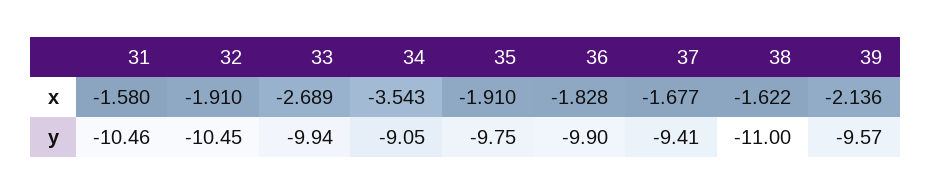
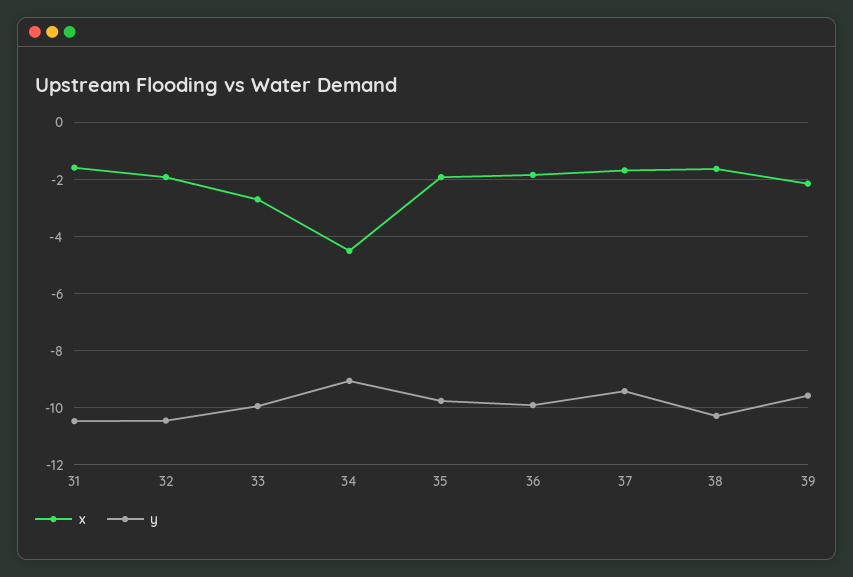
x, 34: -3.543 -> -4.5
y, 38: -11 -> -10.25

